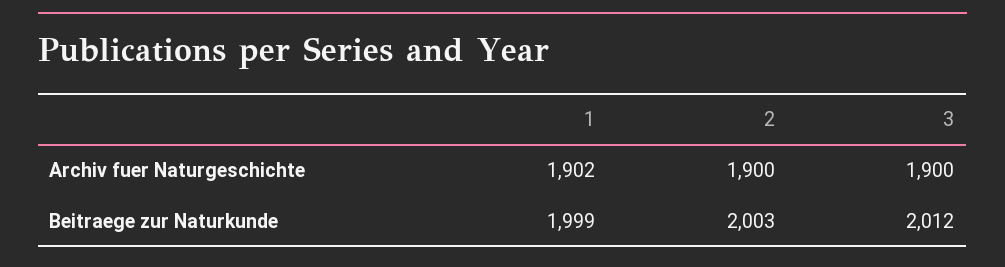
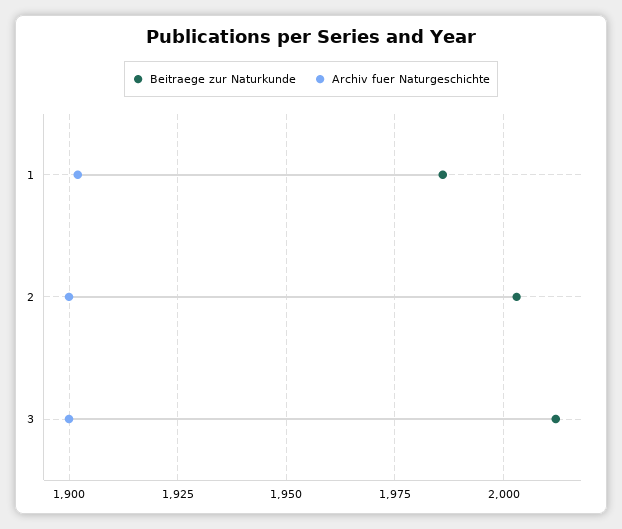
Beitraege zur Naturkunde, 1: 1999 -> 1985

